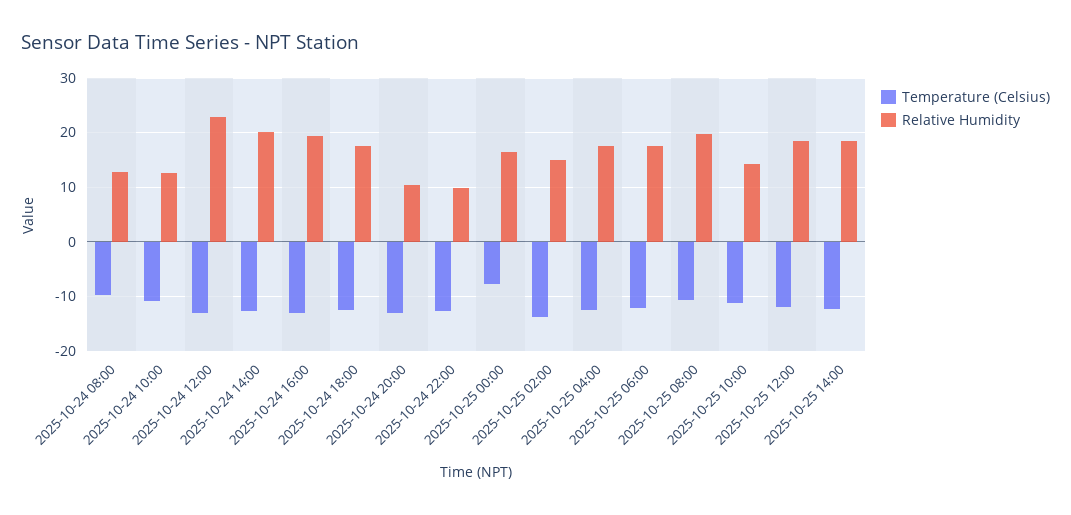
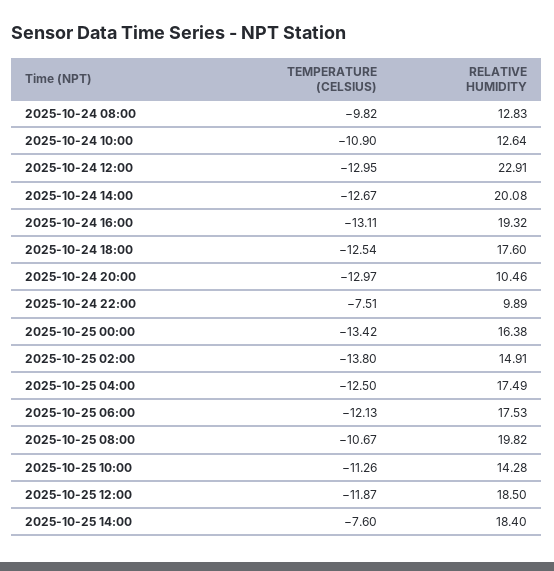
Temperature (Celsius), 2025-10-24 22:00: -12 -> -7.51
Temperature (Celsius), 2025-10-25 00:00: -8 -> -13.42
Temperature (Celsius), 2025-10-25 14:00: -12 -> -7.6

